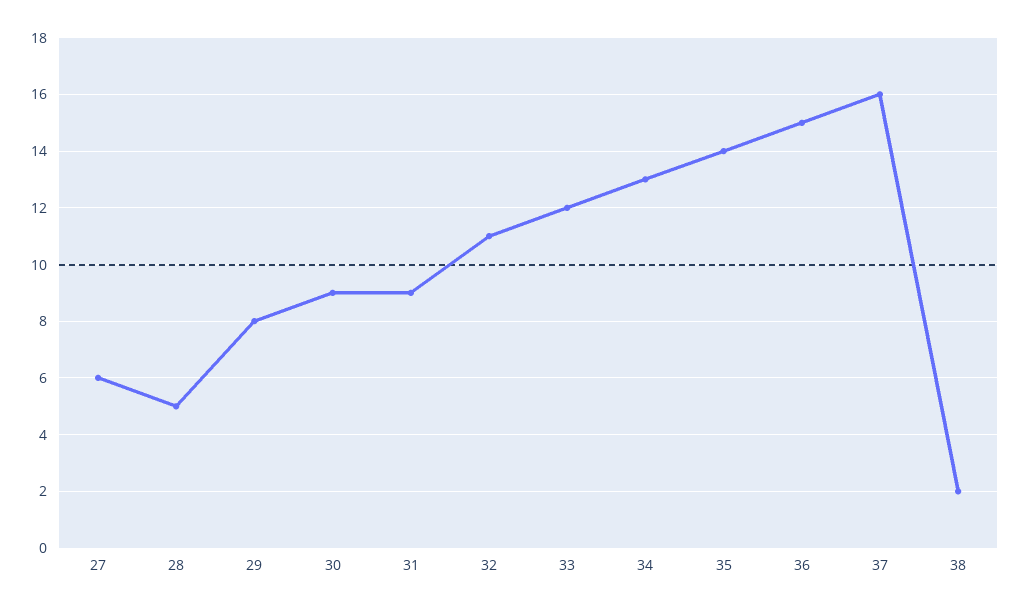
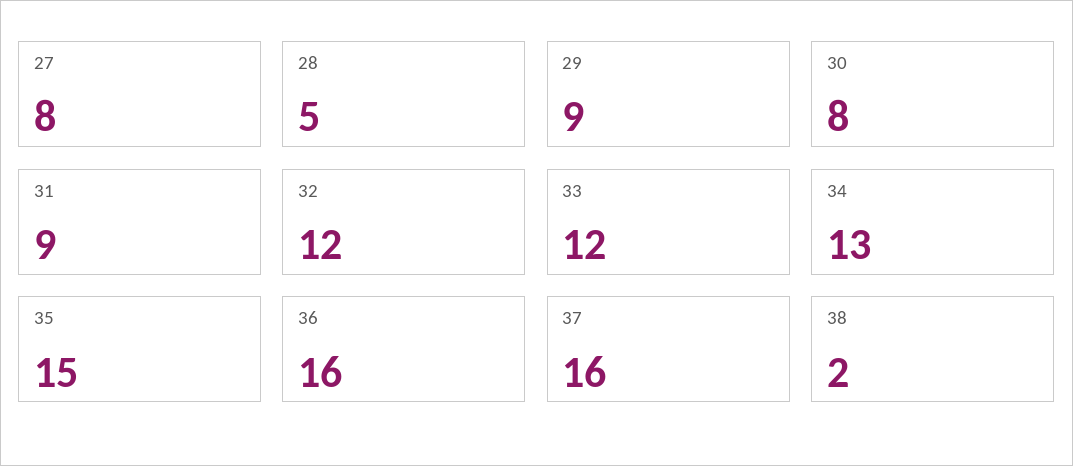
27: 6 -> 8
29: 8 -> 9
30: 9 -> 8
32: 11 -> 12
35: 14 -> 15
36: 15 -> 16

